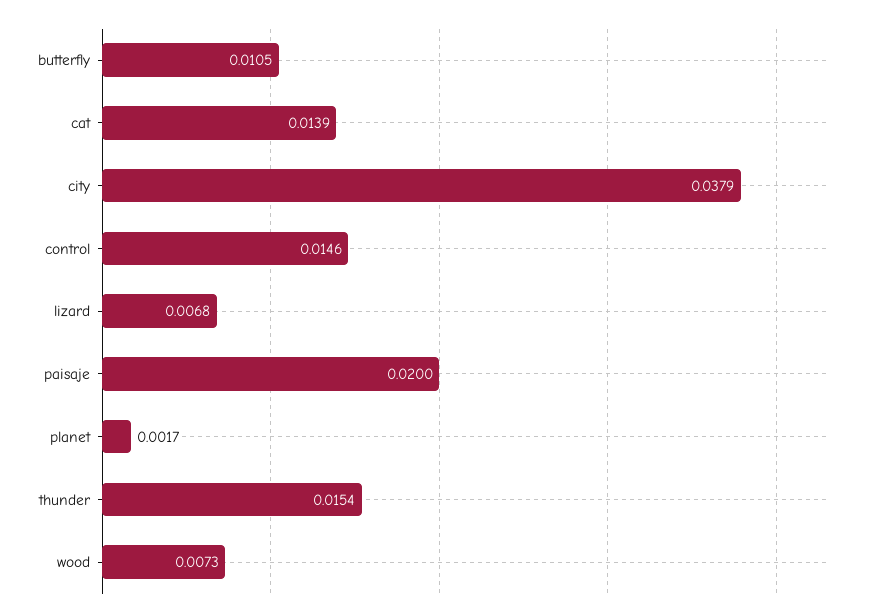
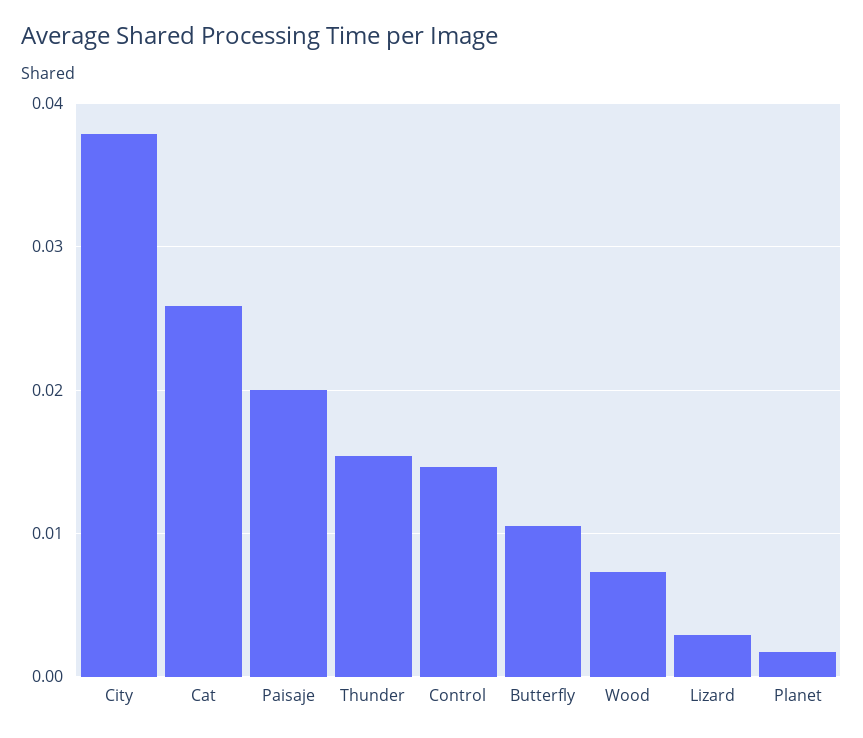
cat: 0.0139 -> 0.026
lizard: 0.0068 -> 0.003

